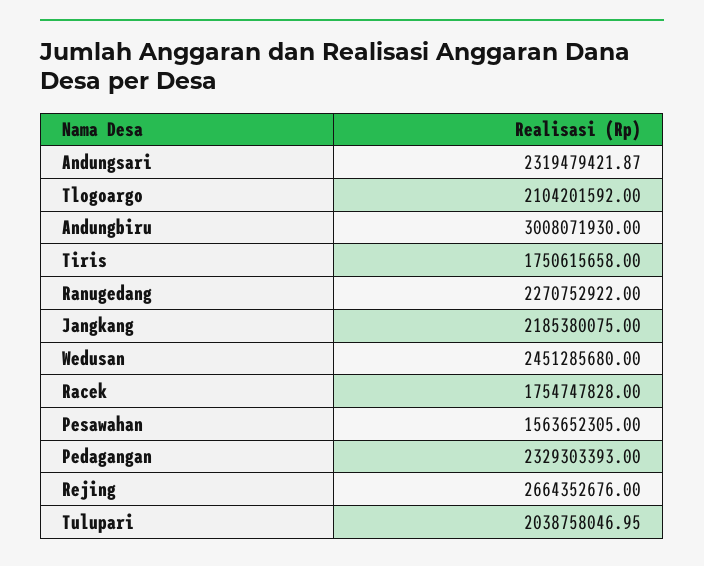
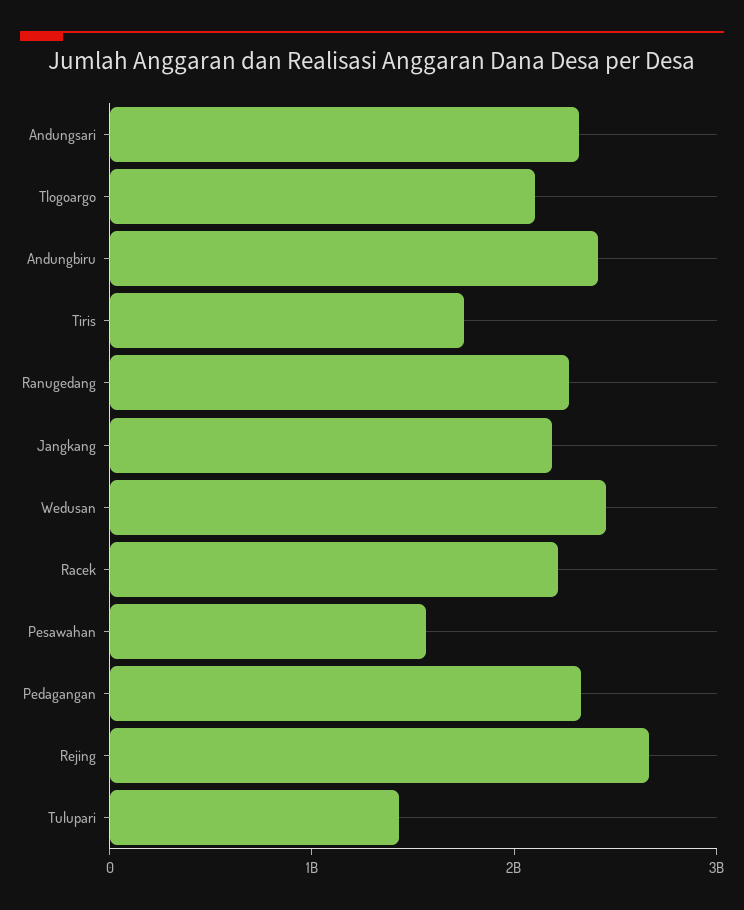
Andungbiru: 3008071930 -> 2400000000
Racek: 1754747828 -> 2200000000
Tulupari: 2038758046.95 -> 1400000000

